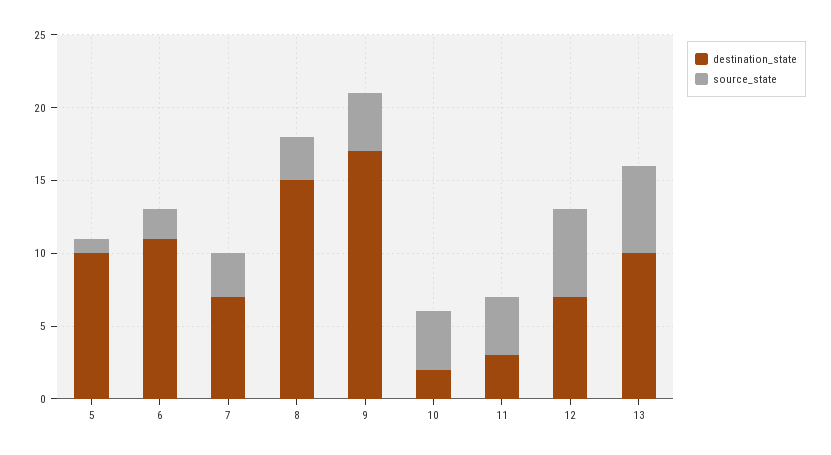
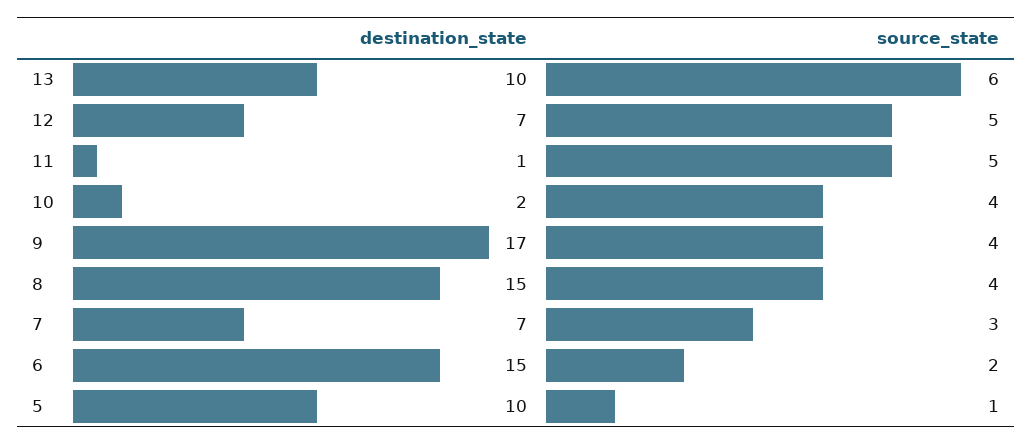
destination_state, 6: 11 -> 15
source_state, 8: 3 -> 4
destination_state, 11: 3 -> 1
source_state, 11: 4 -> 5
source_state, 12: 6 -> 5

